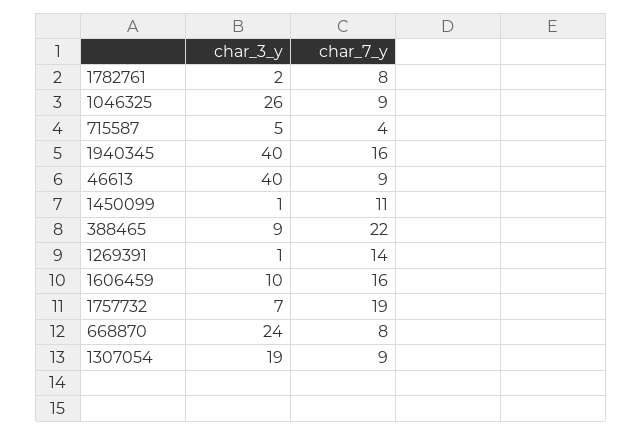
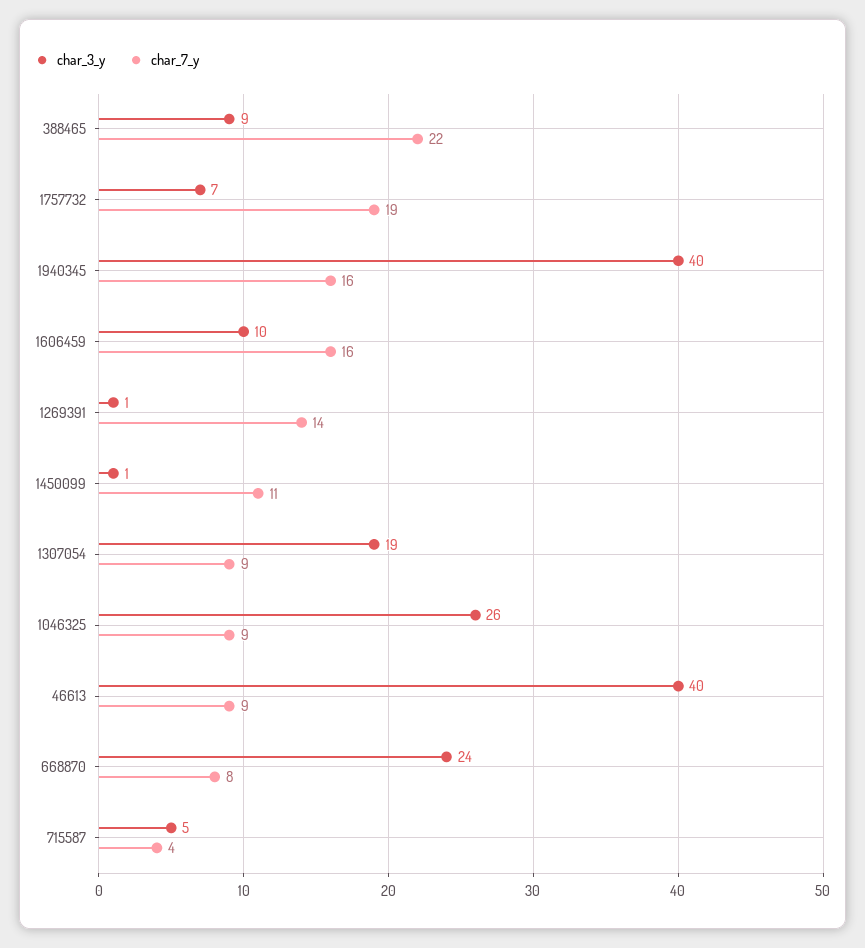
char_3_y, 1782761: 2 -> none
char_7_y, 1782761: 8 -> none

